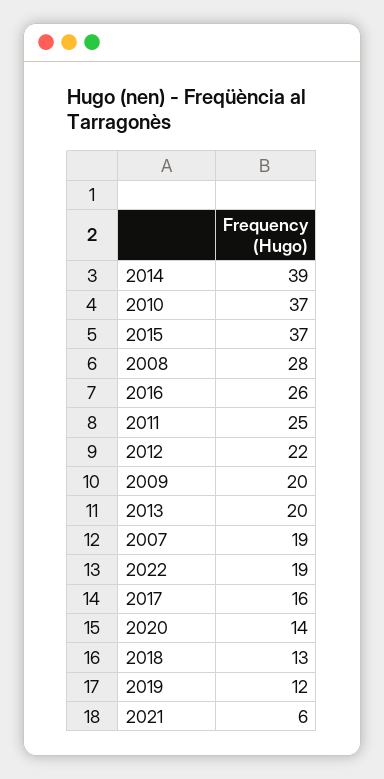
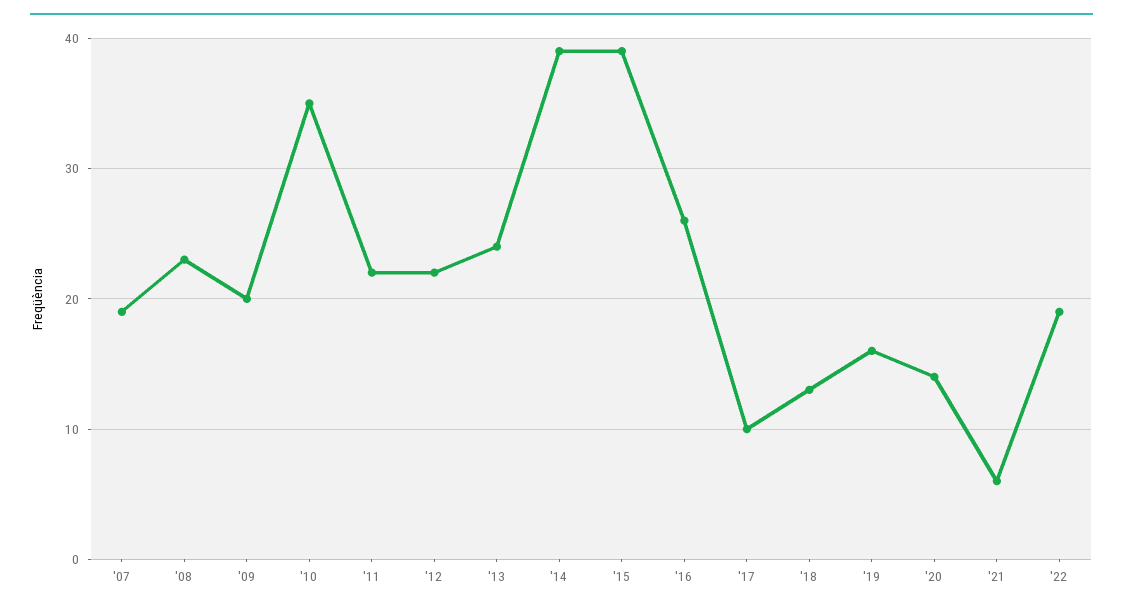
2010: 37 -> 35
2015: 37 -> 39
2008: 28 -> 23
2011: 25 -> 22
2013: 20 -> 24
2017: 16 -> 10
2019: 12 -> 16

